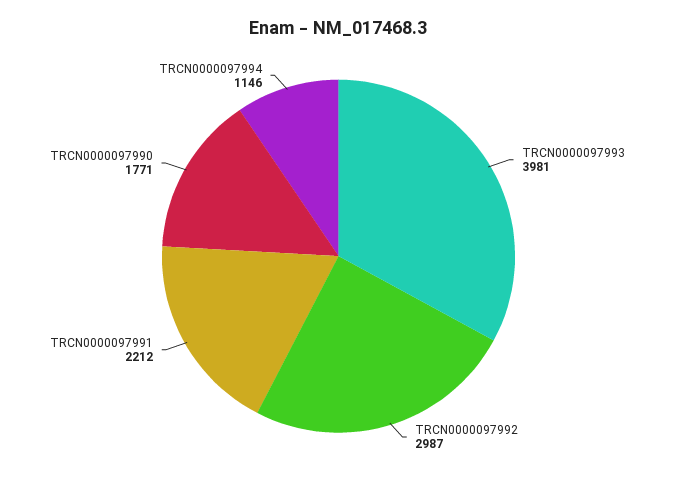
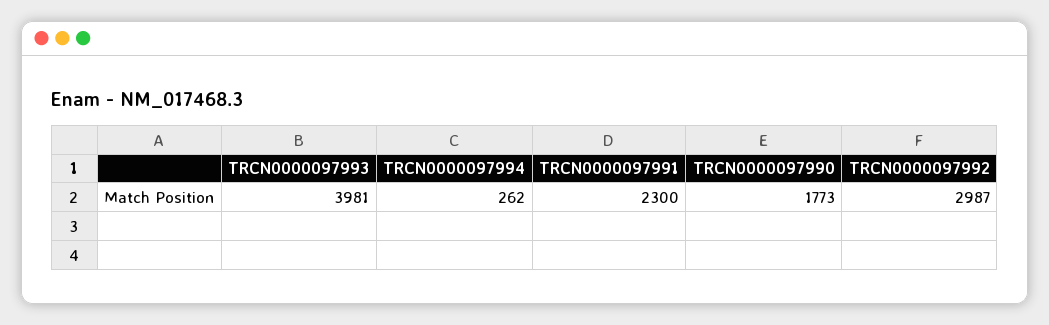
TRCN0000097991: 2212 -> 2300
TRCN0000097990: 1771 -> 1773
TRCN0000097994: 1146 -> 262

